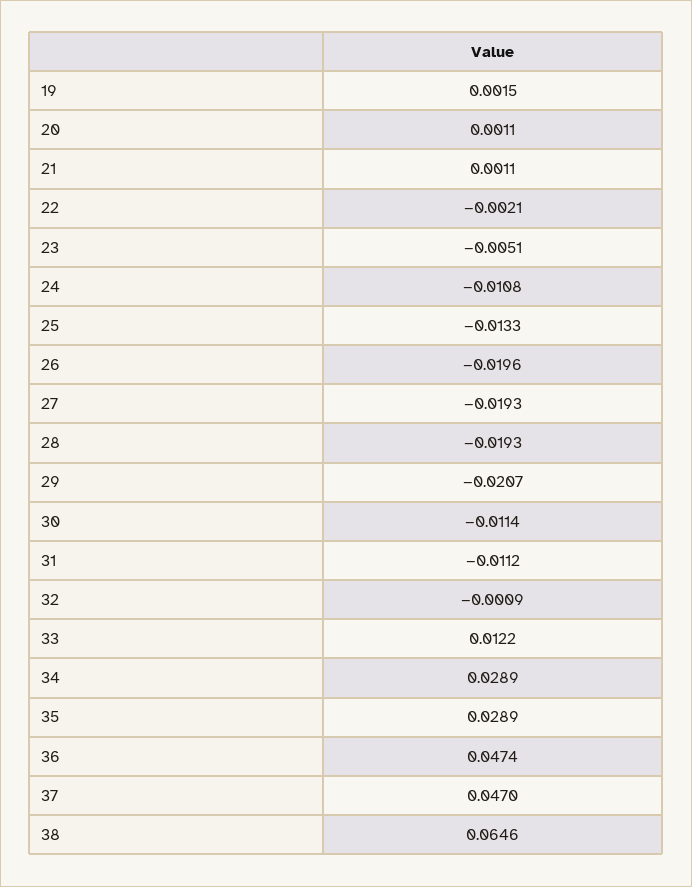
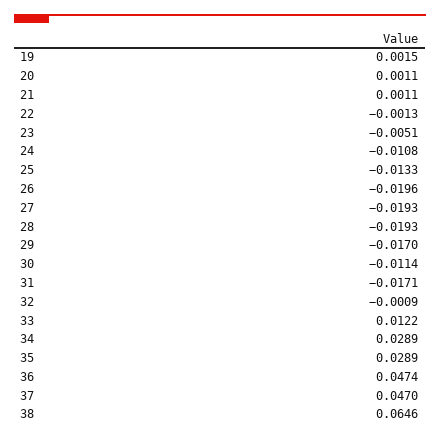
22: -0.0021 -> -0.0013
29: -0.0207 -> -0.017
31: -0.0112 -> -0.0171

